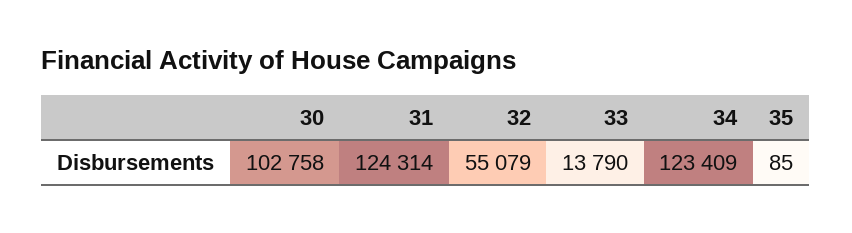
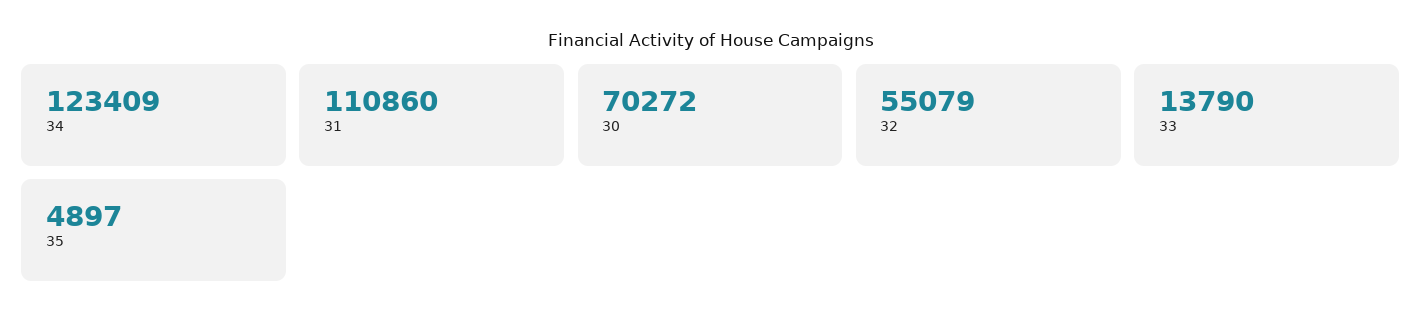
30: 102758 -> 70272
31: 124314 -> 110860
35: 85 -> 4897

